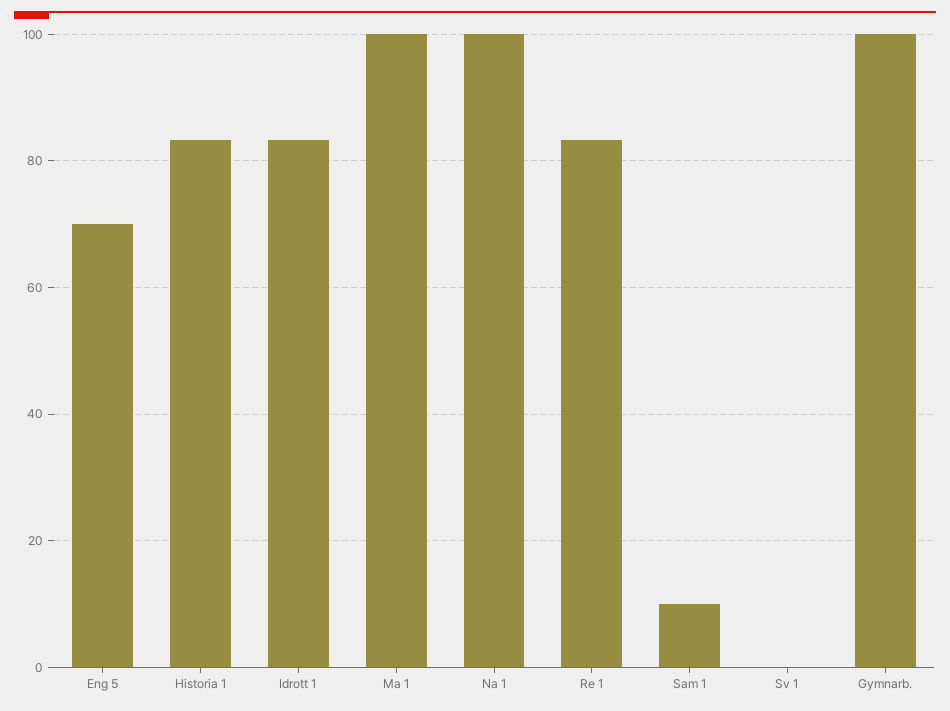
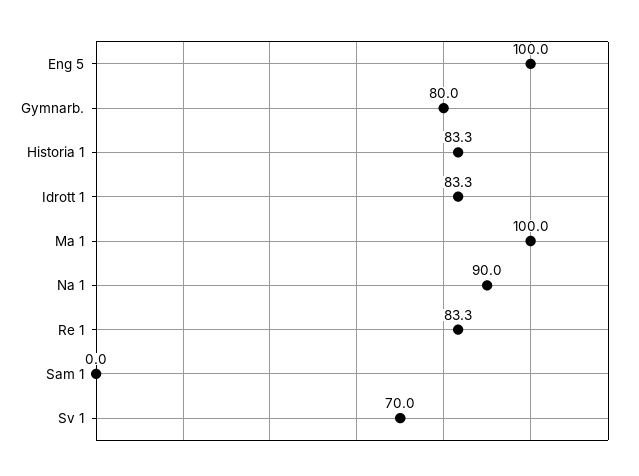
Eng 5: 70 -> 100
Na 1: 100 -> 90
Sam 1: 10 -> 0
Sv 1: 0 -> 70
Gymnarb.: 100 -> 80

